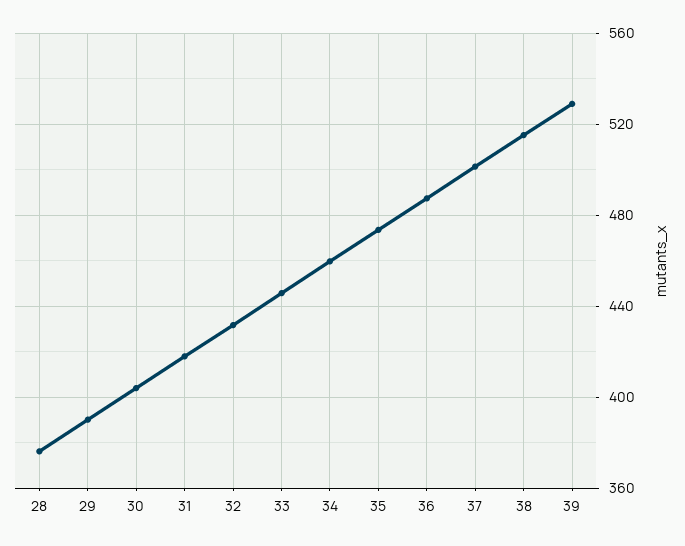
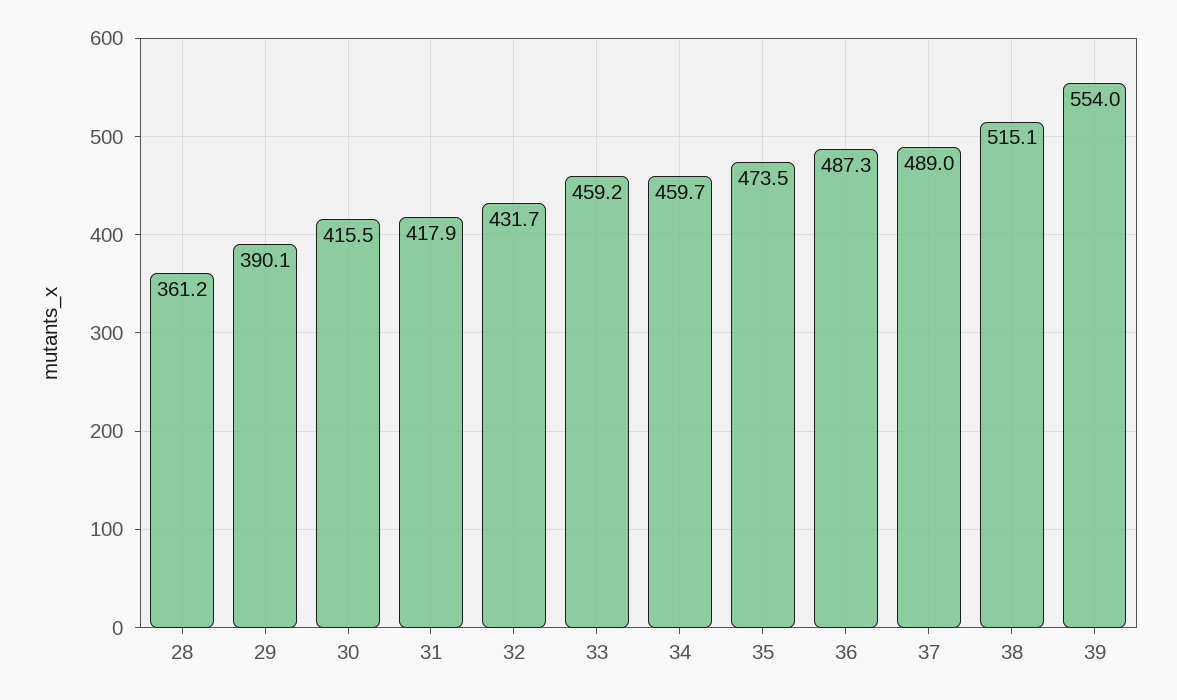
28: 375 -> 361.2
30: 405 -> 415.5
33: 445 -> 459.2
37: 500 -> 489
39: 530 -> 554

